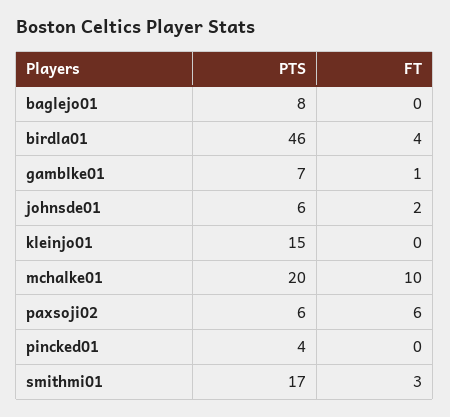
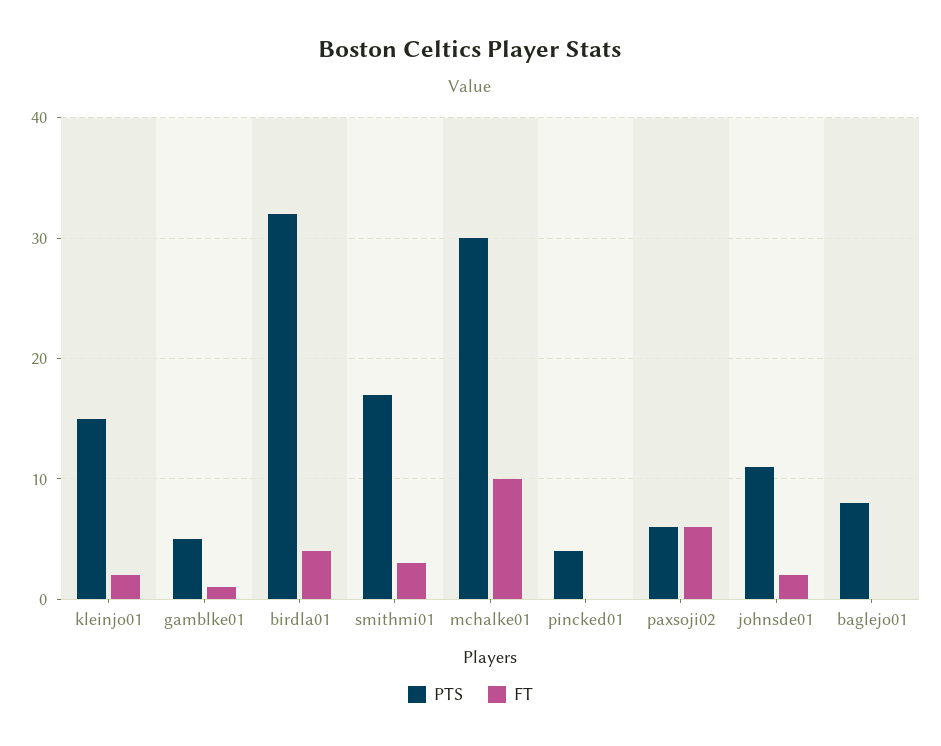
PTS, birdla01: 46 -> 32
PTS, gamblke01: 7 -> 5
PTS, johnsde01: 6 -> 11
FT, kleinjo01: 0 -> 2
PTS, mchalke01: 20 -> 30

